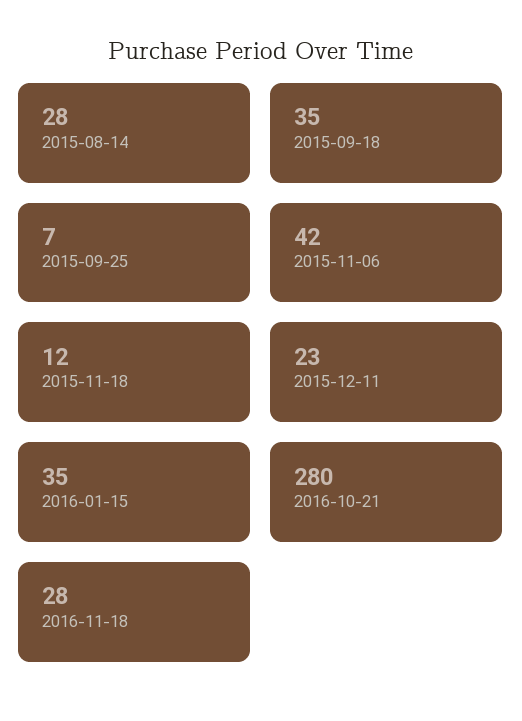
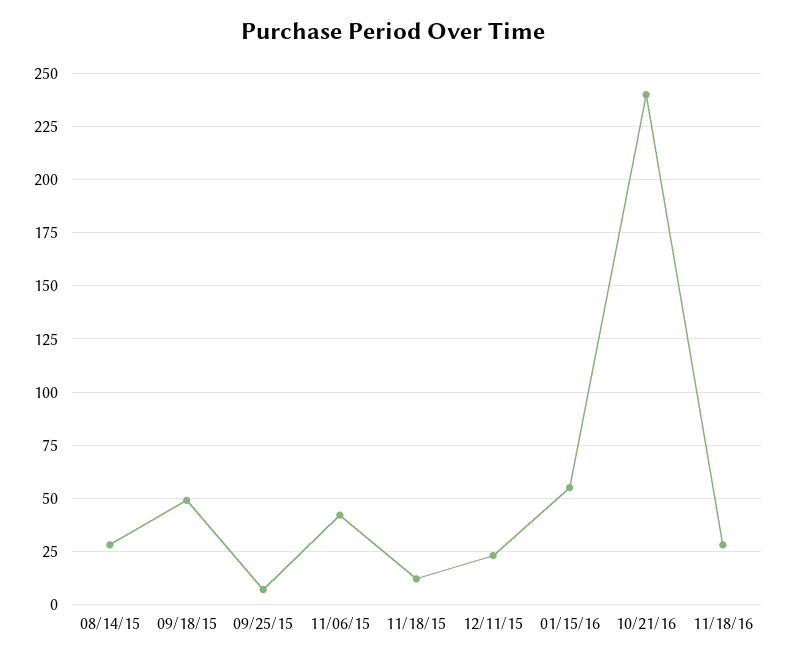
2015-09-18: 35 -> 50
2016-01-15: 35 -> 55
2016-10-21: 280 -> 240

